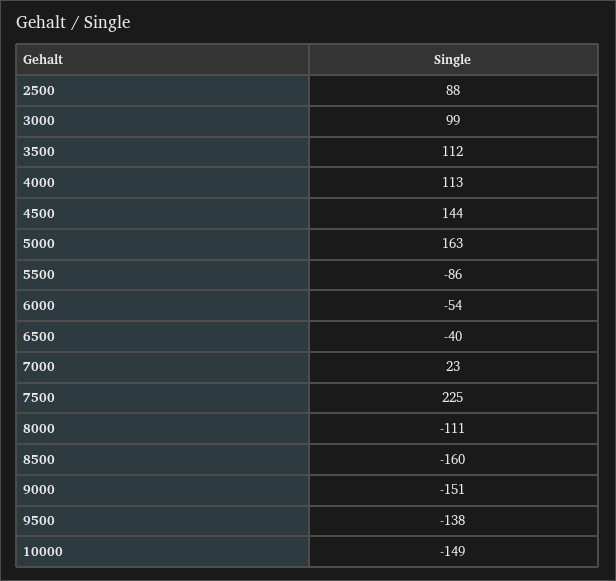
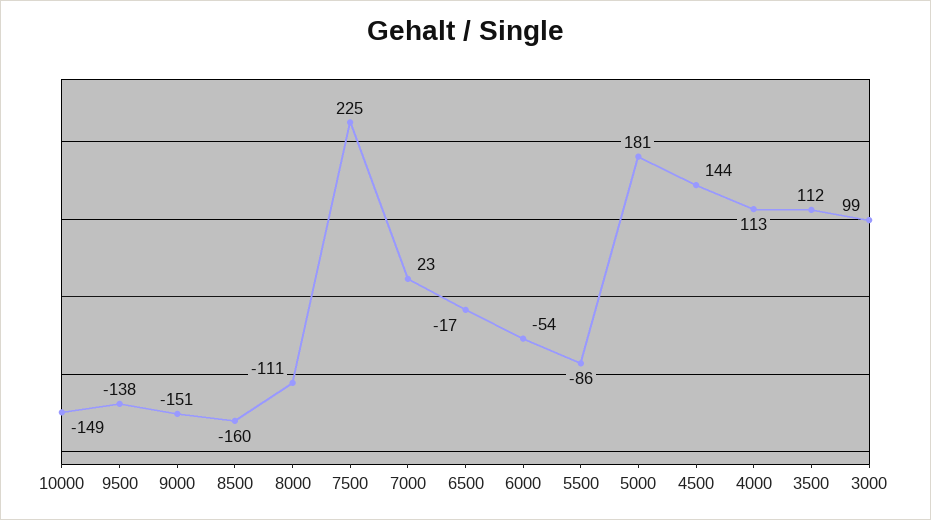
2500: 88 -> none
5000: 163 -> 181
6500: -40 -> -17

